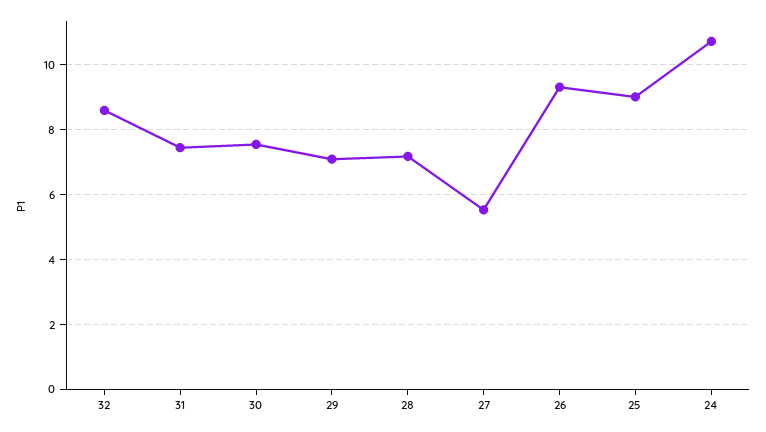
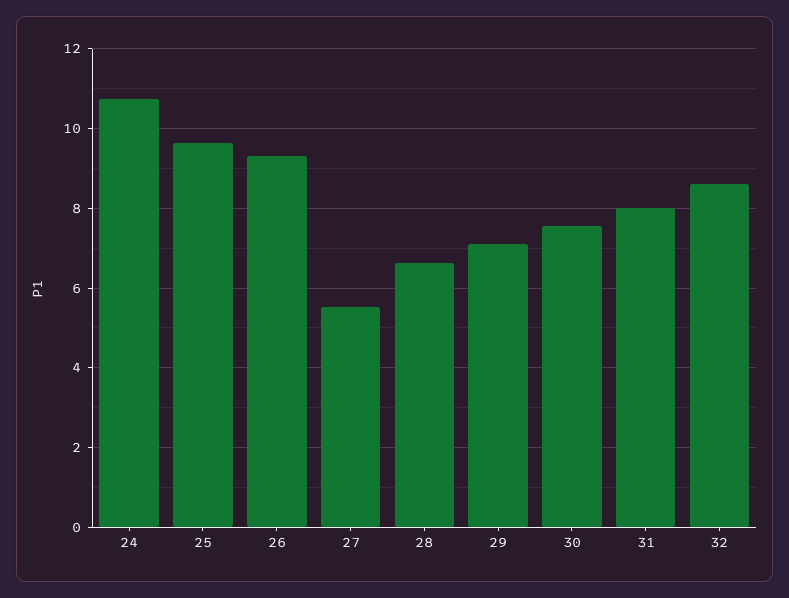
31: 7.4 -> 8
28: 7.2 -> 6.6
25: 9 -> 9.6

